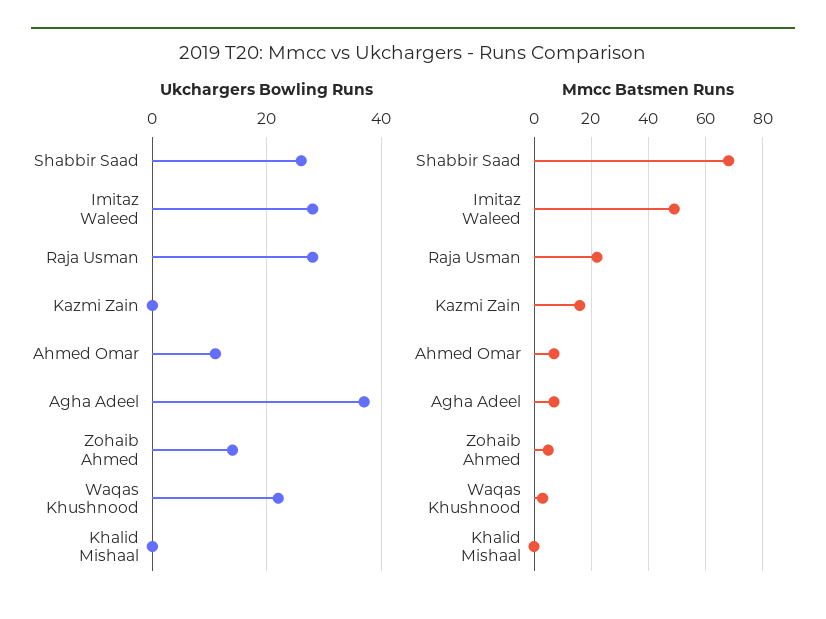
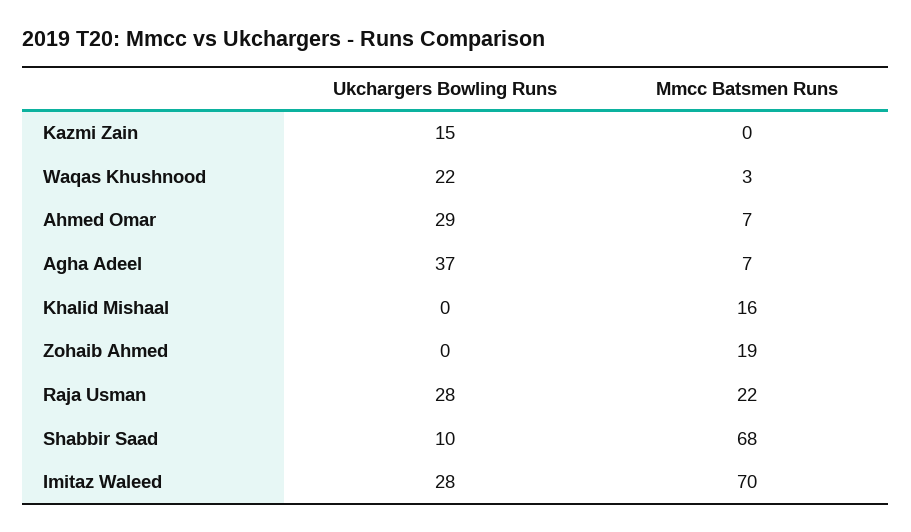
Ukchargers Bowling Runs, Shabbir Saad: 25 -> 10
Ukchargers Bowling Runs, Kazmi Zain: 0 -> 15
Ukchargers Bowling Runs, Ahmed Omar: 10 -> 29
Ukchargers Bowling Runs, Zohaib Ahmed: 15 -> 0
Mmcc Batsmen Runs, Imitaz Waleed: 50 -> 70
Mmcc Batsmen Runs, Kazmi Zain: 15 -> 0
Mmcc Batsmen Runs, Zohaib Ahmed: 5 -> 19
Mmcc Batsmen Runs, Khalid Mishaal: 0 -> 16

